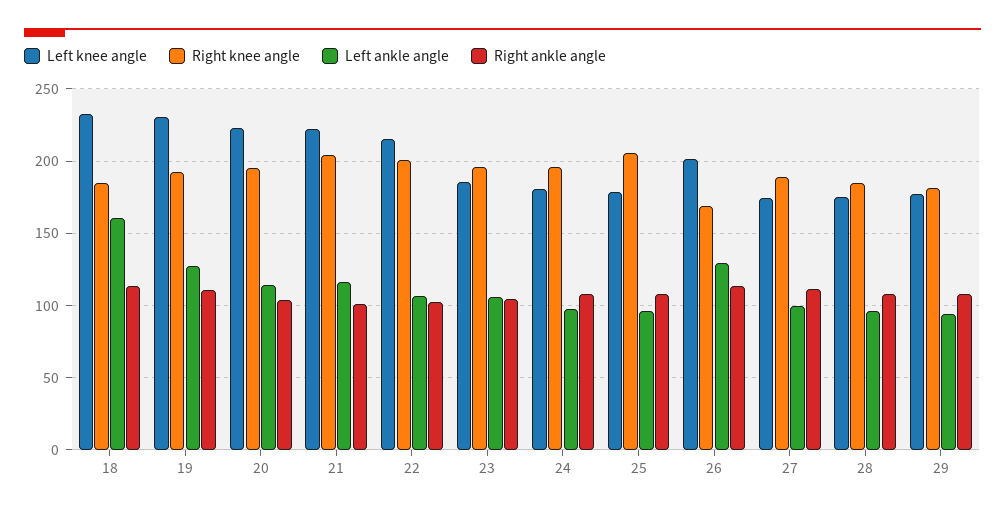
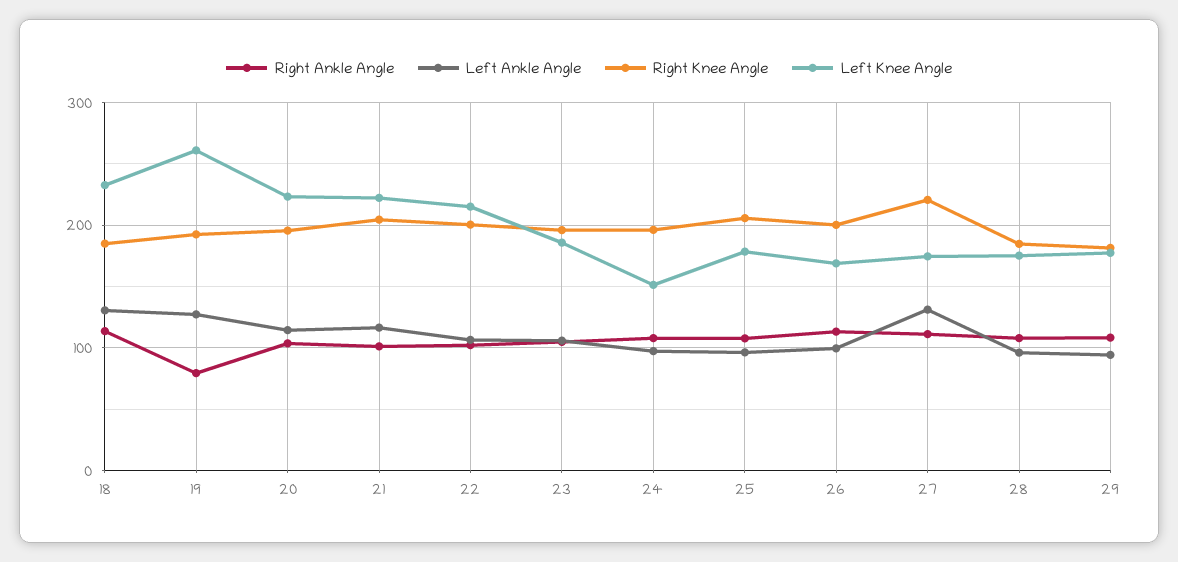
Left ankle angle, 18: 160 -> 130
Left knee angle, 19: 230 -> 260
Right ankle angle, 19: 110 -> 80
Left knee angle, 24: 180 -> 150
Left knee angle, 26: 200 -> 170
Right knee angle, 26: 170 -> 200
Left ankle angle, 26: 130 -> 100
Right knee angle, 27: 190 -> 220
Left ankle angle, 27: 100 -> 130

